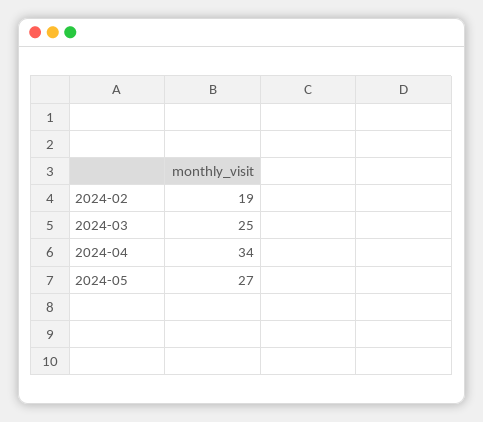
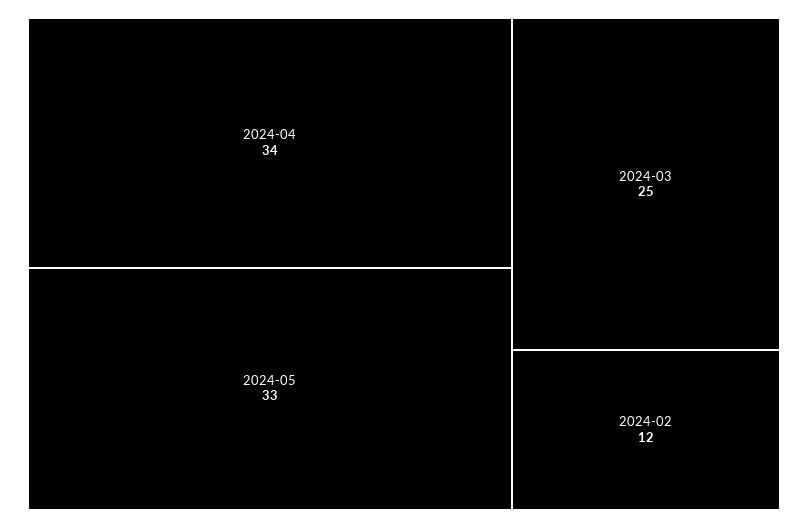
2024-02: 19 -> 12
2024-05: 27 -> 33

